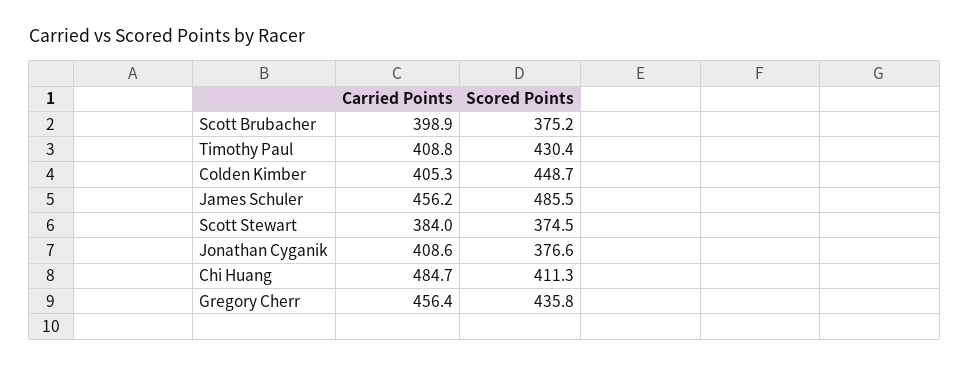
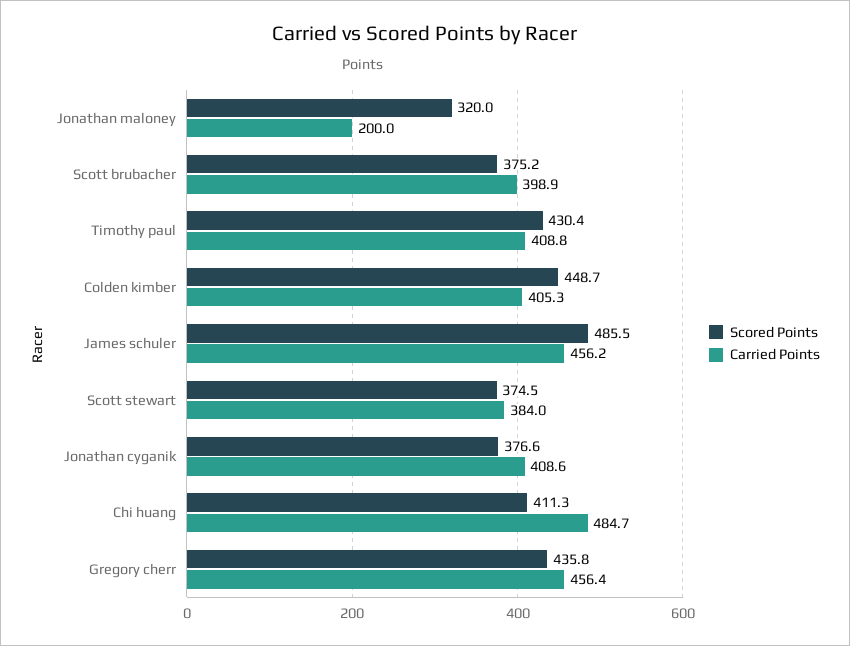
Scored Points, Jonathan maloney: none -> 320
Carried Points, Jonathan maloney: none -> 200

